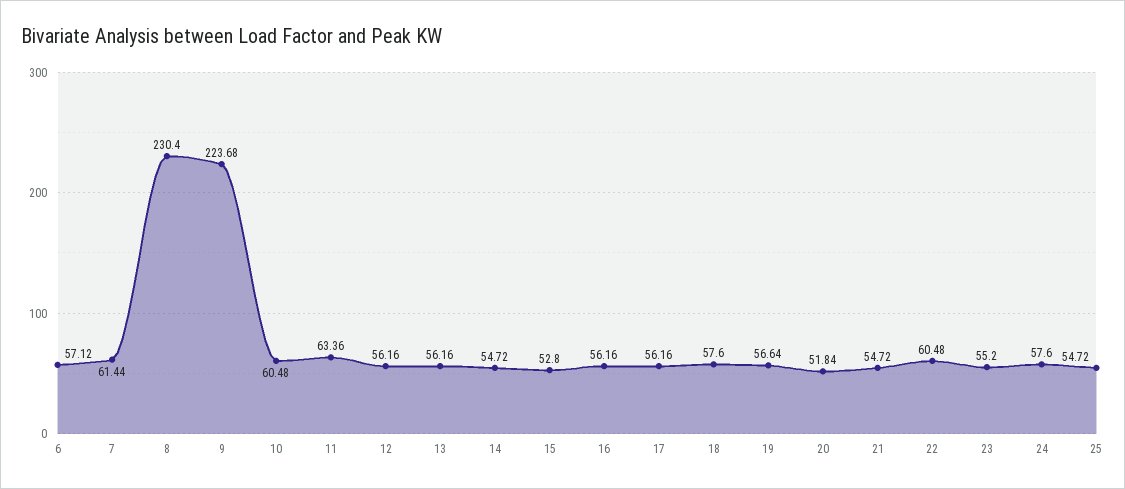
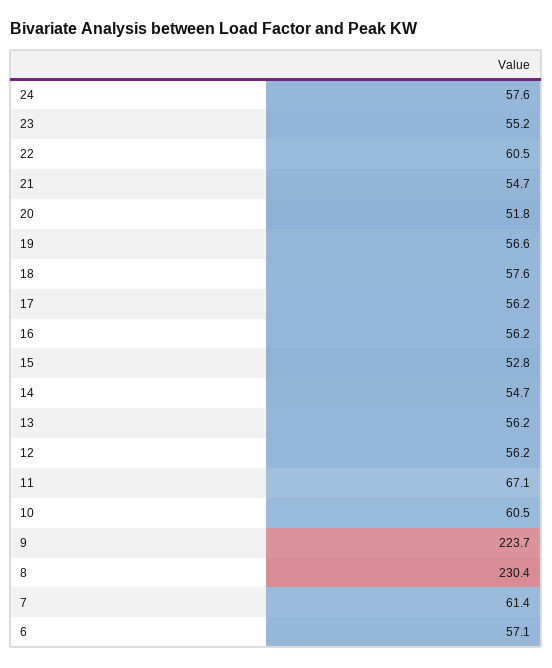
11: 63.36 -> 67.1
25: 54.72 -> none

